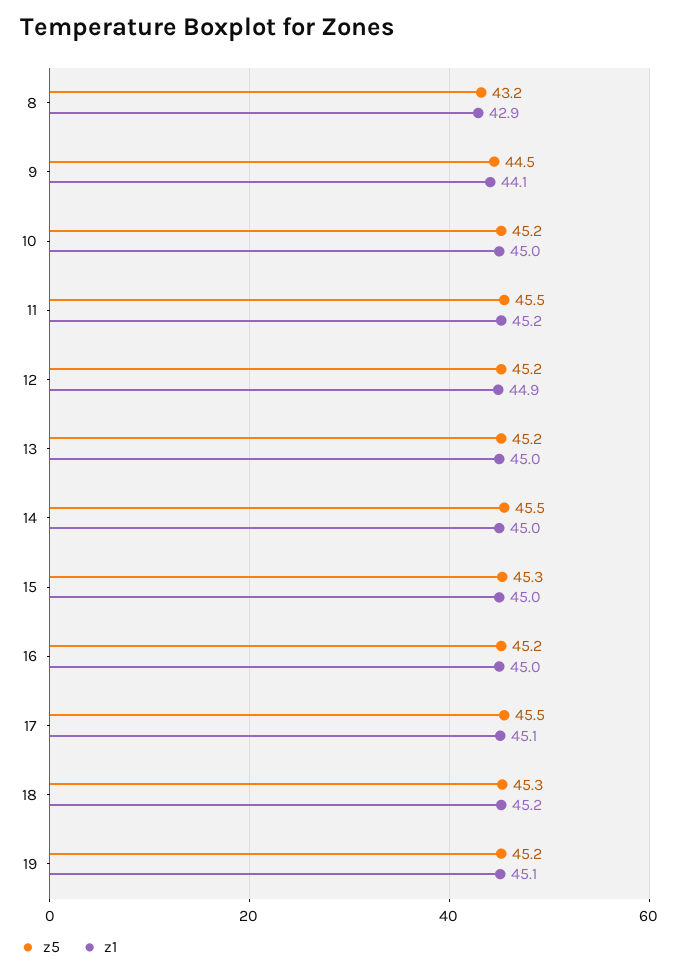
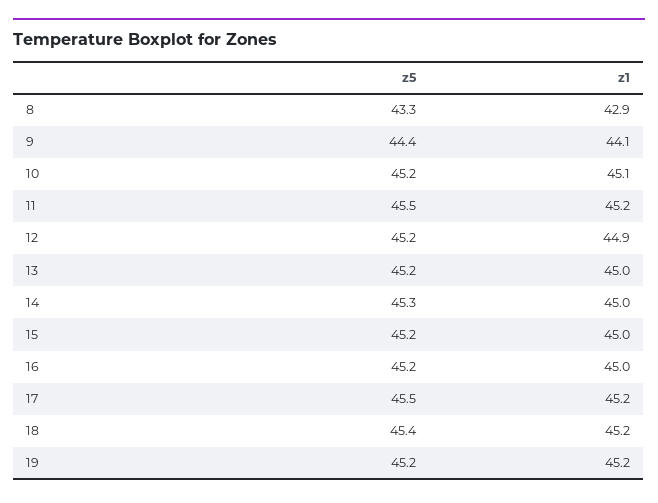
z5, 8: 43.2 -> 43.3
z5, 9: 44.5 -> 44.4
z1, 10: 45 -> 45.1
z5, 14: 45.5 -> 45.3
z5, 15: 45.3 -> 45.2
z1, 17: 45.1 -> 45.2
z5, 18: 45.3 -> 45.4
z1, 19: 45.1 -> 45.2

